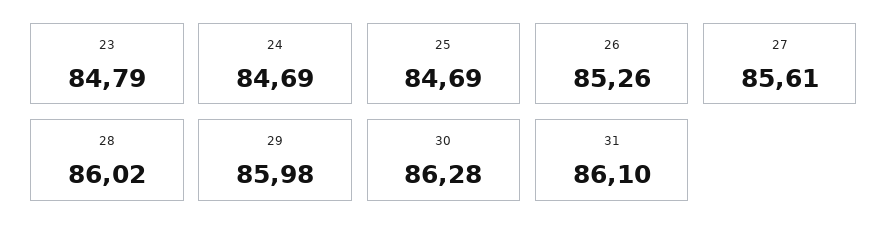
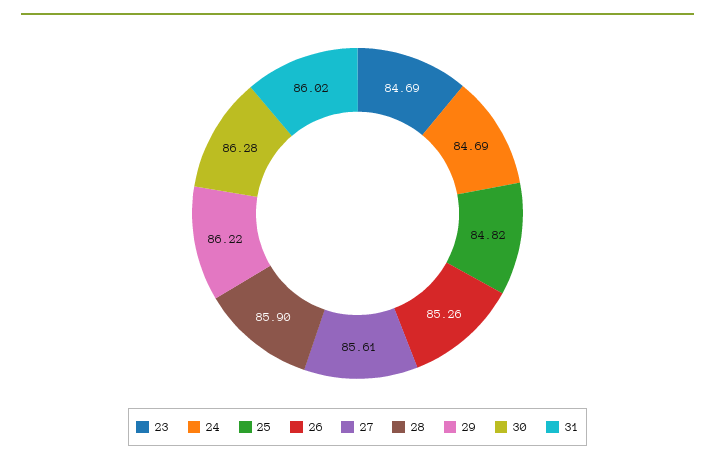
23: 84.79 -> 84.69
25: 84.69 -> 84.82
28: 86.02 -> 85.9
29: 85.98 -> 86.22
31: 86.1 -> 86.02

